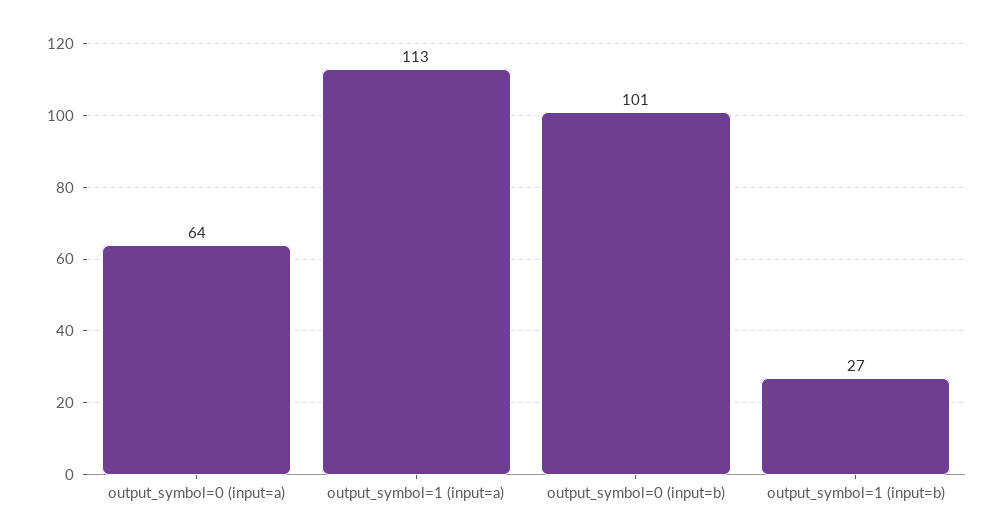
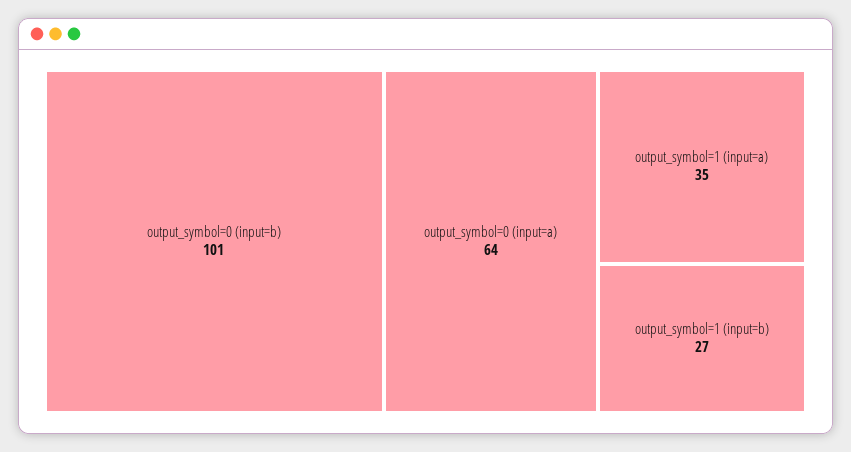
output_symbol=1 (input=a): 113 -> 35

